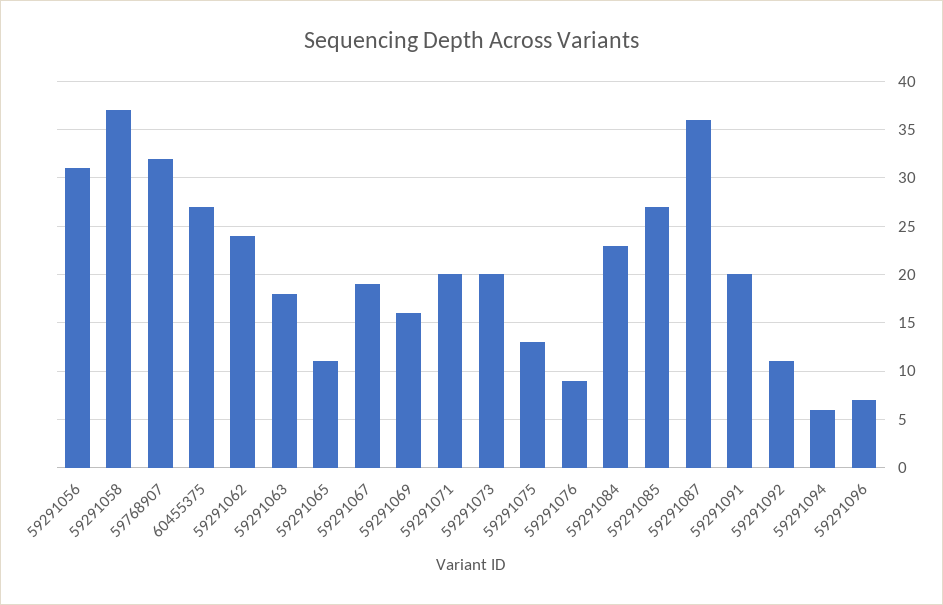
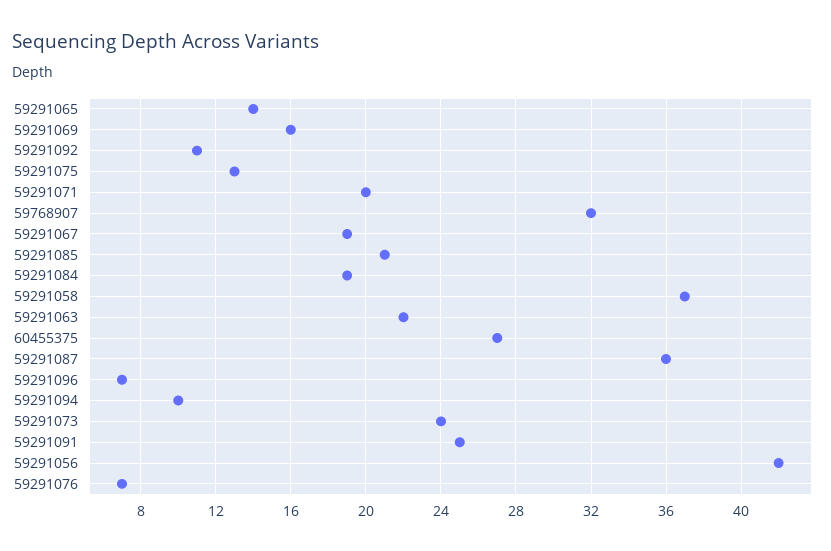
59291056: 31 -> 42
59291062: 24 -> none
59291063: 18 -> 22
59291065: 11 -> 14
59291073: 20 -> 24
59291076: 9 -> 7
59291084: 23 -> 19
59291085: 27 -> 21
59291091: 20 -> 25
59291094: 6 -> 10

